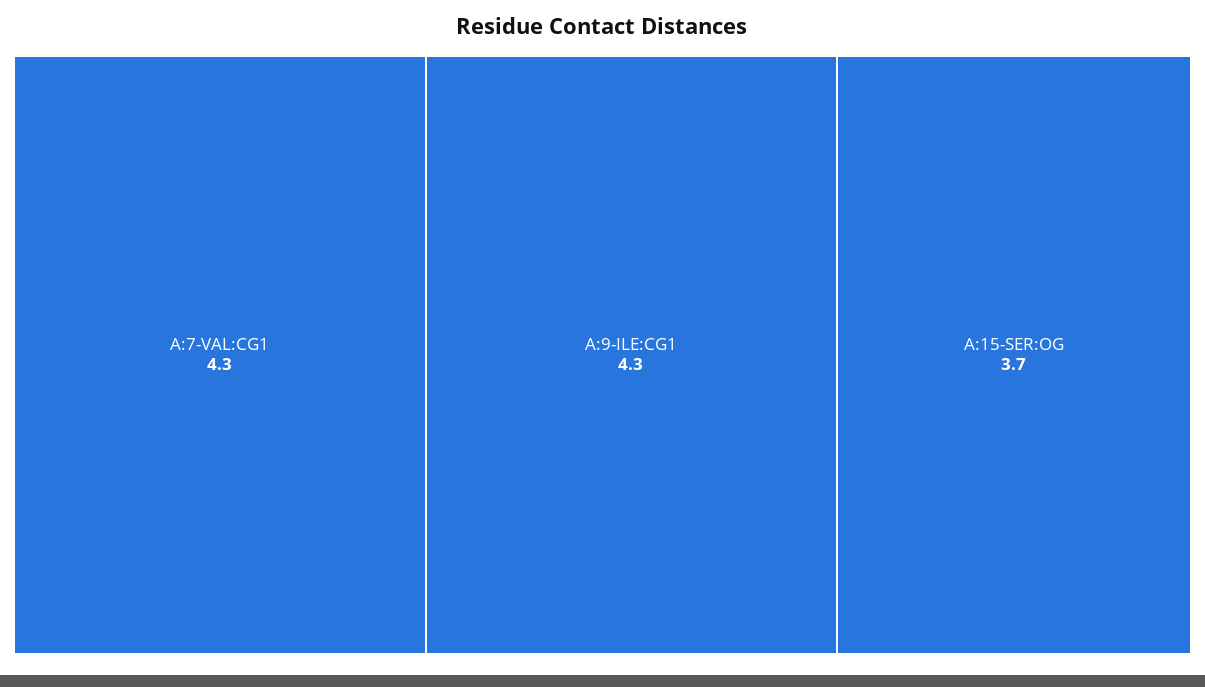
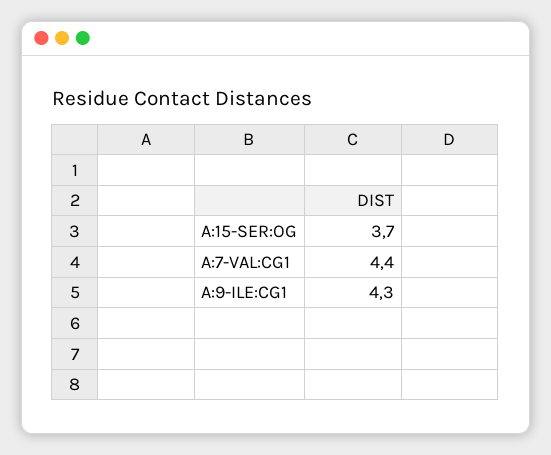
A:7-VAL:CG1: 4.3 -> 4.4

